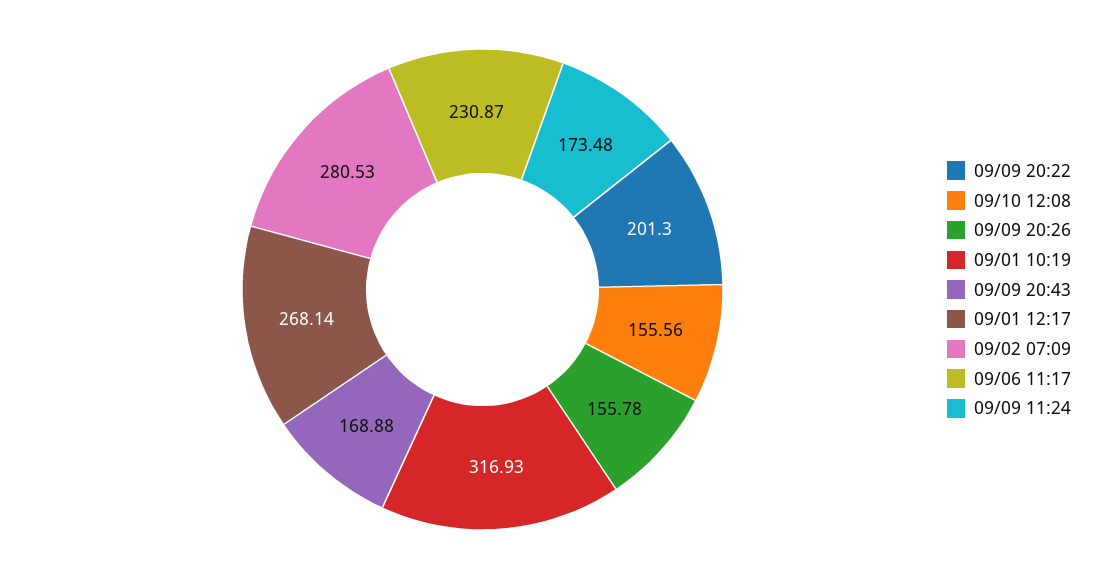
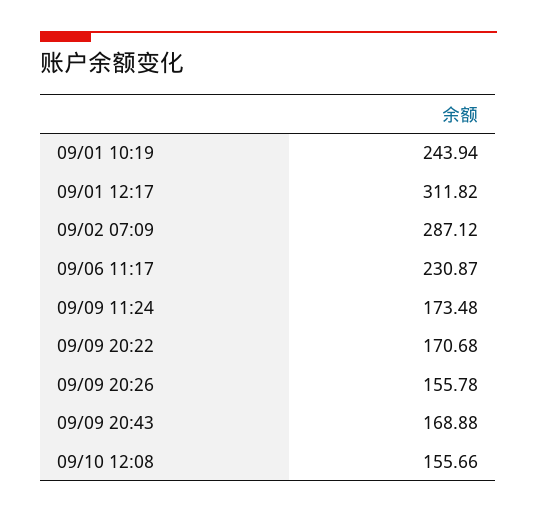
09/09 20:22: 201.3 -> 170.68
09/10 12:08: 155.56 -> 155.66
09/01 10:19: 316.93 -> 243.94
09/01 12:17: 268.14 -> 311.82
09/02 07:09: 280.53 -> 287.12

